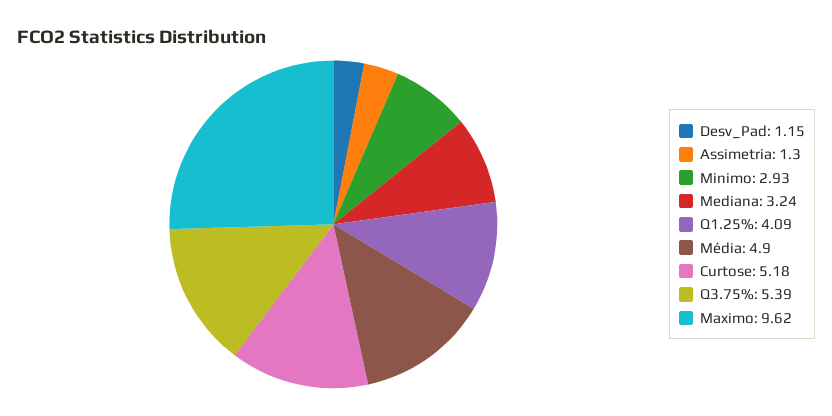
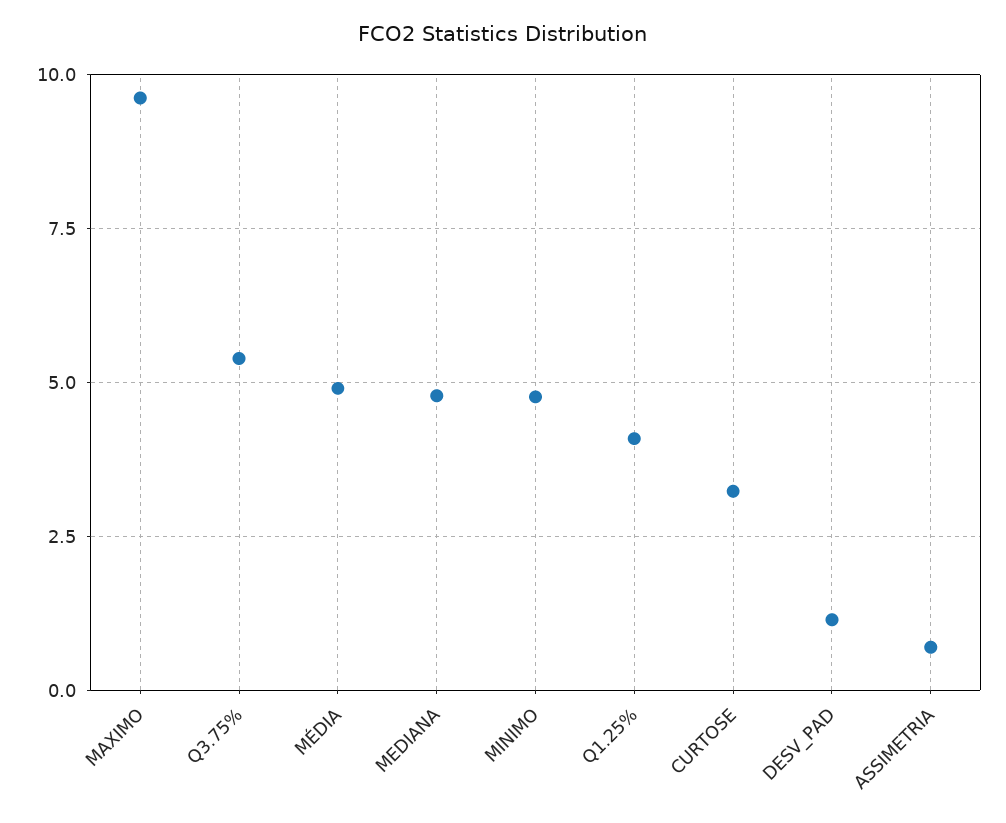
Assimetria: 1.3 -> 0.75
Minimo: 2.93 -> 4.75
Mediana: 3.24 -> 4.75
Curtose: 5.18 -> 3.25

